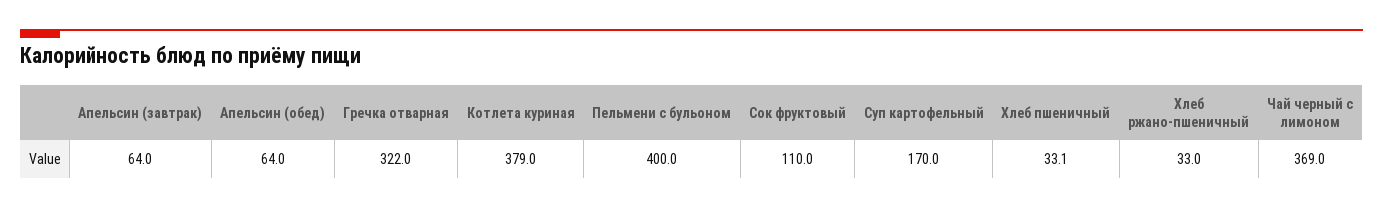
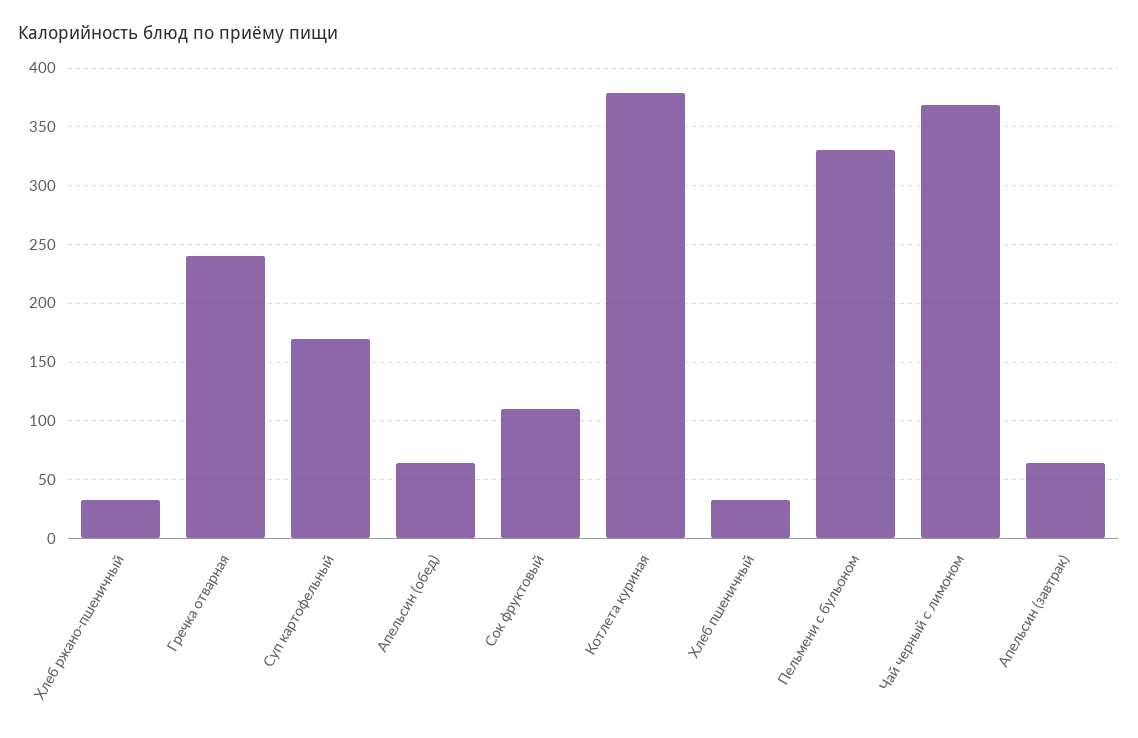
Гречка отварная: 322 -> 240
Пельмени с бульоном: 400 -> 330

